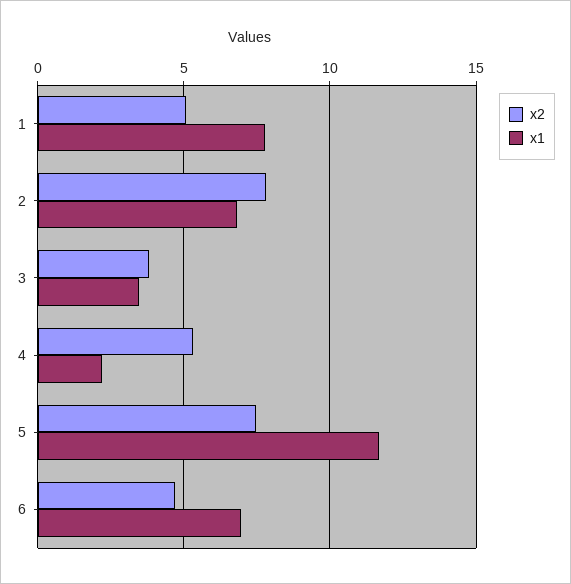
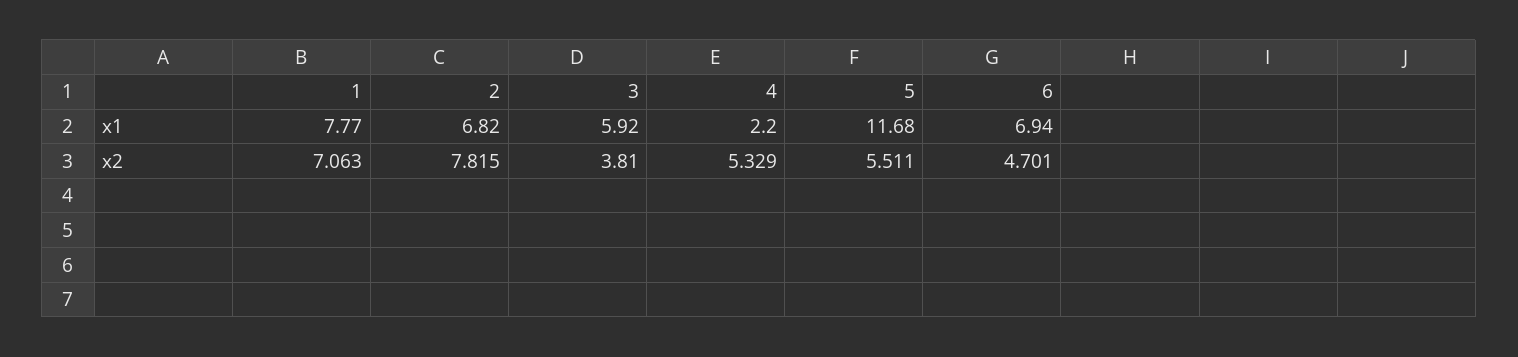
x2, 1: 5 -> 7.063
x1, 3: 3.5 -> 5.92
x2, 5: 7.5 -> 5.511

